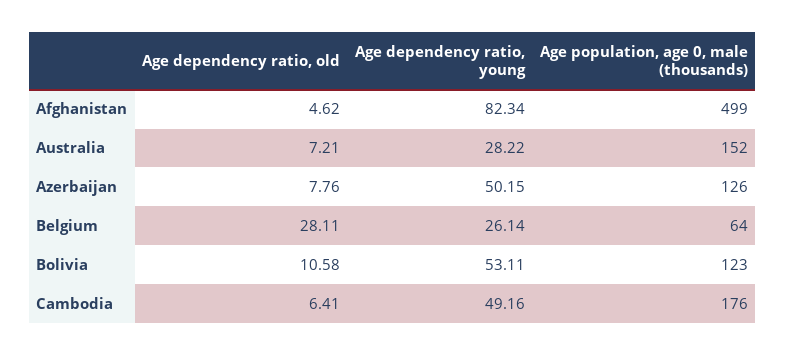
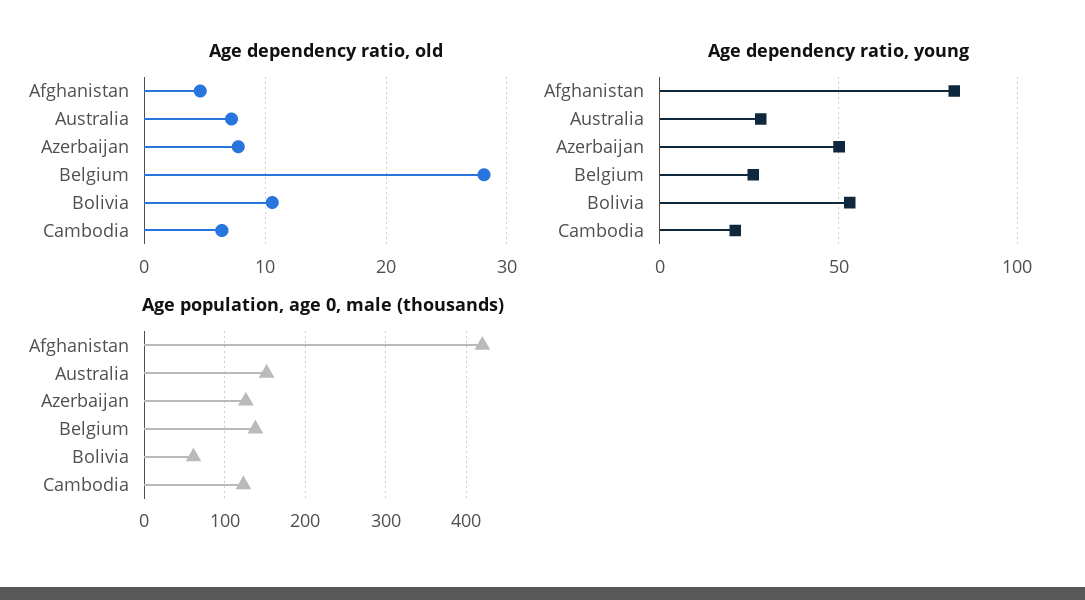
Age population, age 0, male (thousands), Afghanistan: 499 -> 420
Age population, age 0, male (thousands), Belgium: 64 -> 140
Age population, age 0, male (thousands), Bolivia: 123 -> 60
Age dependency ratio, young, Cambodia: 49.16 -> 20
Age population, age 0, male (thousands), Cambodia: 176 -> 120

